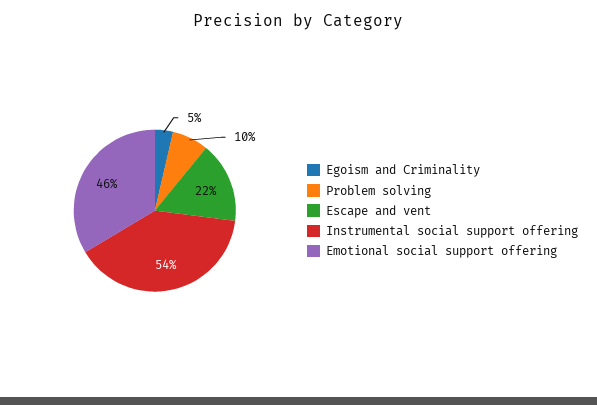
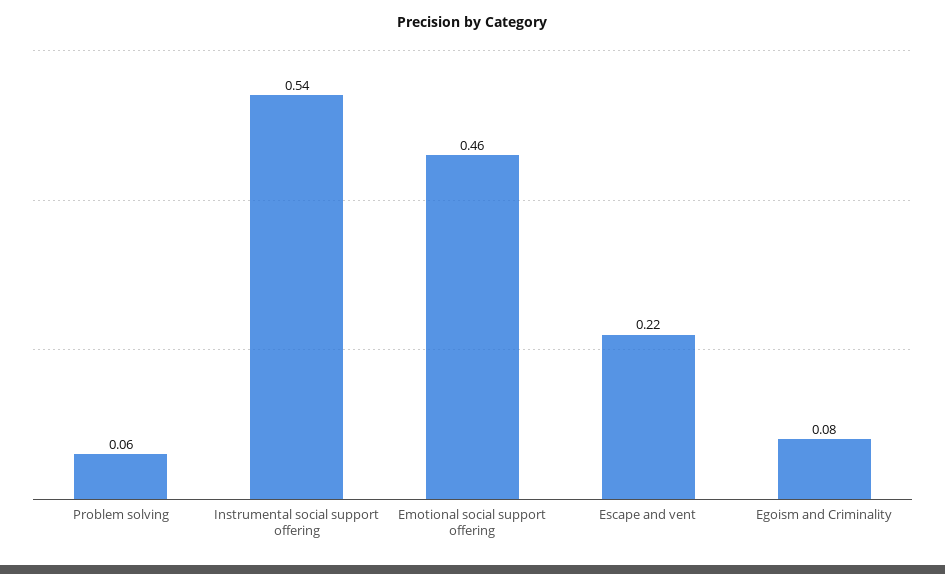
Egoism and Criminality: 0.05 -> 0.08
Problem solving: 0.1 -> 0.06

